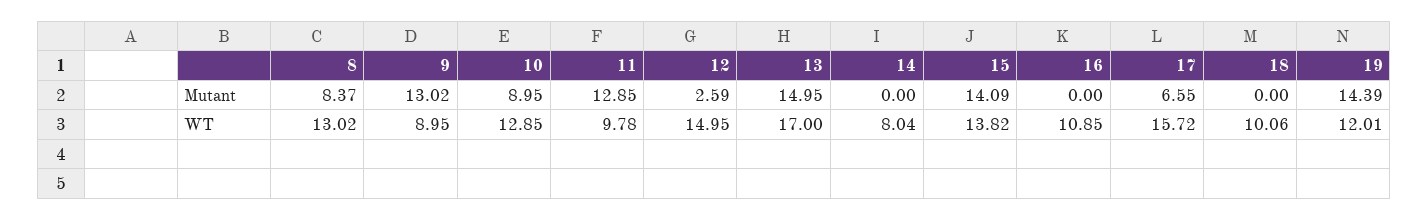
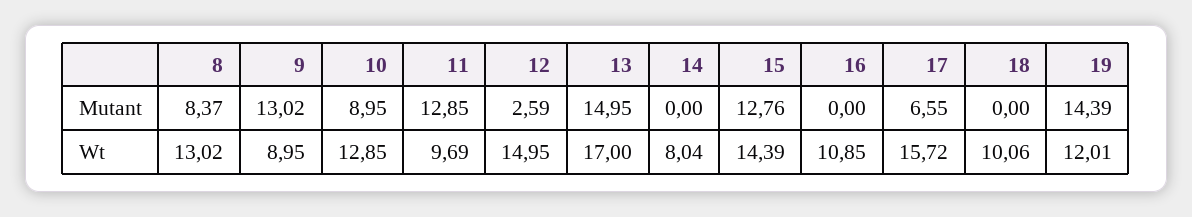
15, Mutant: 14.09 -> 12.76
11, WT: 9.78 -> 9.69
15, WT: 13.82 -> 14.39

